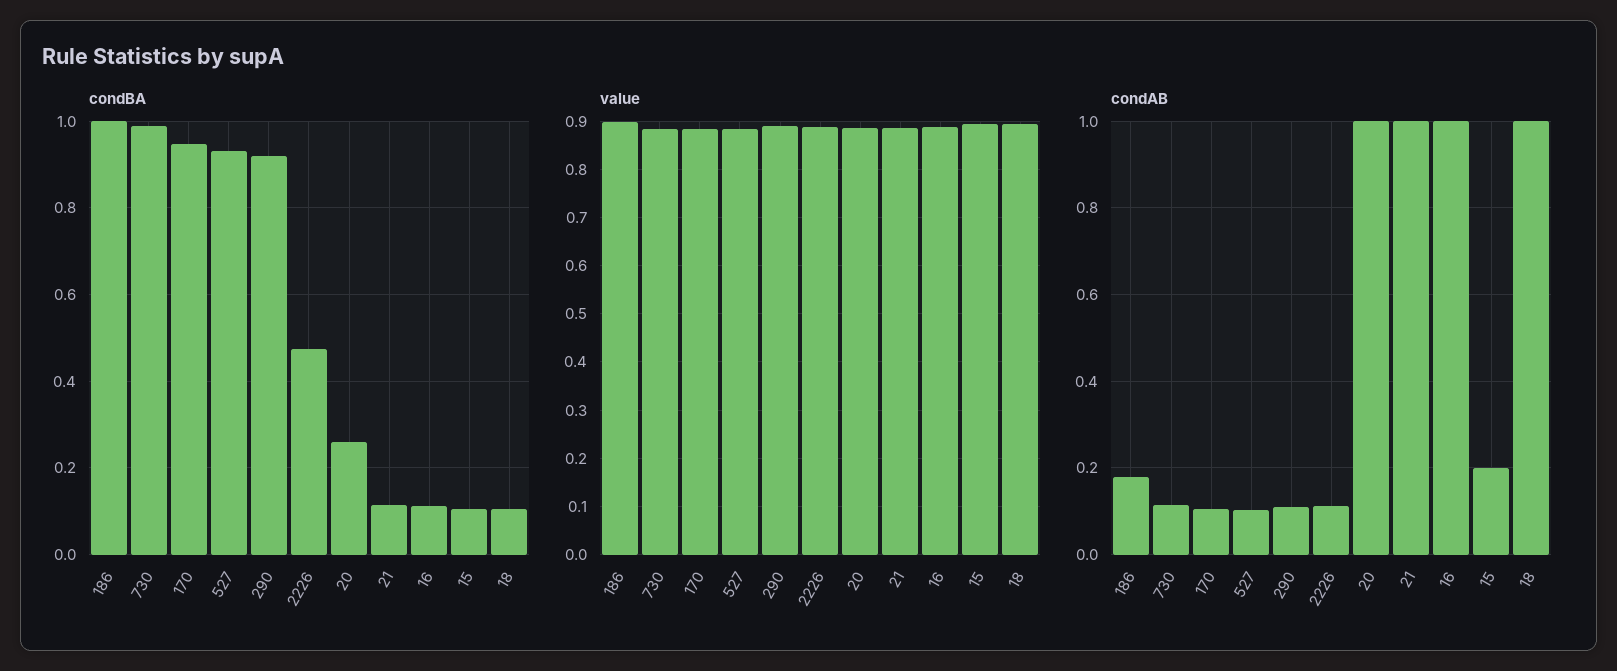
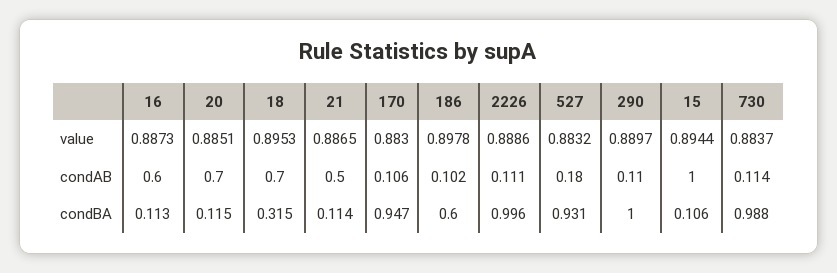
condBA, 186: 1 -> 0.6
condBA, 290: 0.92 -> 1
condBA, 2226: 0.48 -> 0.996
condBA, 20: 0.26 -> 0.115
condBA, 18: 0.1 -> 0.315
condAB, 186: 0.18 -> 0.102
condAB, 527: 0.1 -> 0.18
condAB, 20: 1 -> 0.7
condAB, 21: 1 -> 0.5
condAB, 16: 1 -> 0.6
condAB, 15: 0.2 -> 1
condAB, 18: 1 -> 0.7

